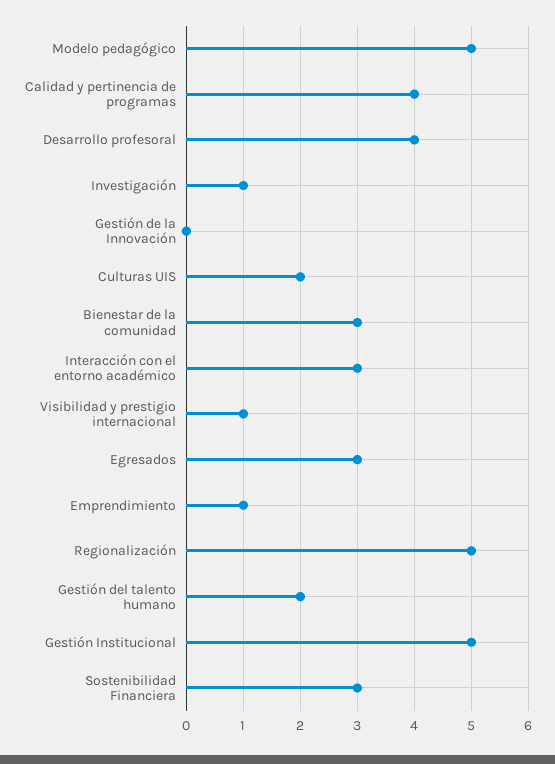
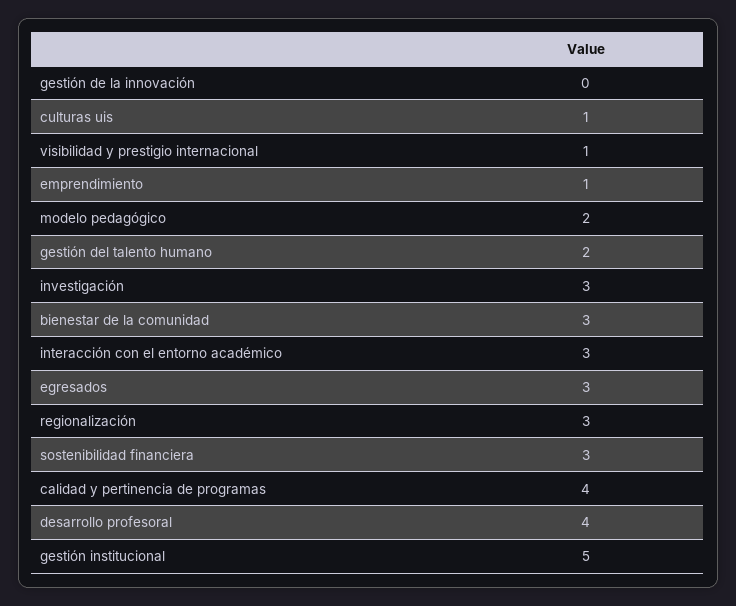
Modelo pedagógico: 5 -> 2
Investigación: 1 -> 3
Culturas UIS: 2 -> 1
Regionalización: 5 -> 3

